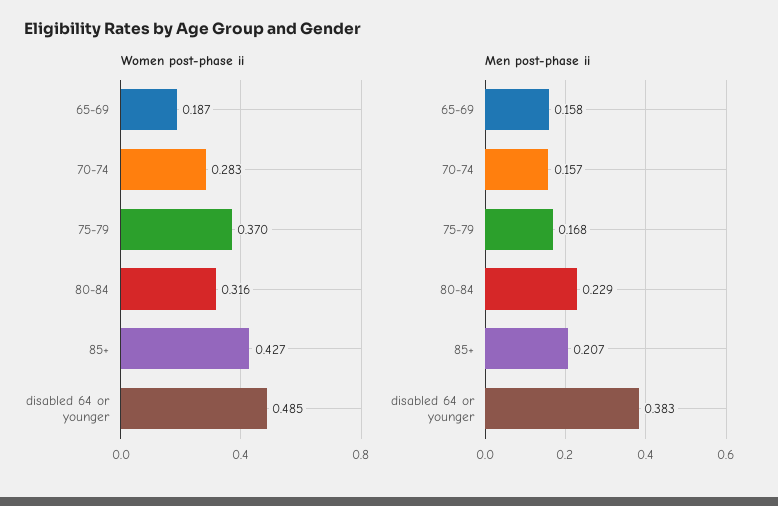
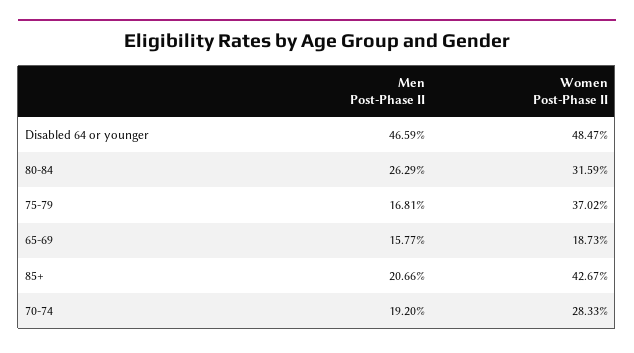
Men post-phase ii, 70-74: 0.157 -> 0.192
Men post-phase ii, 80-84: 0.229 -> 0.2629
Men post-phase ii, disabled 64 or younger: 0.383 -> 0.4659

